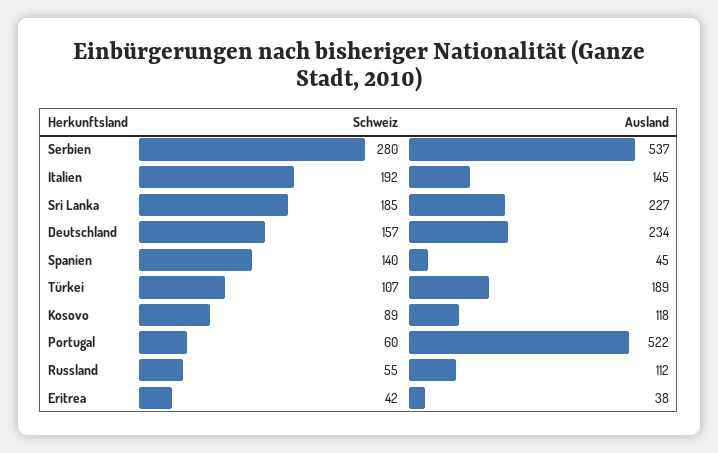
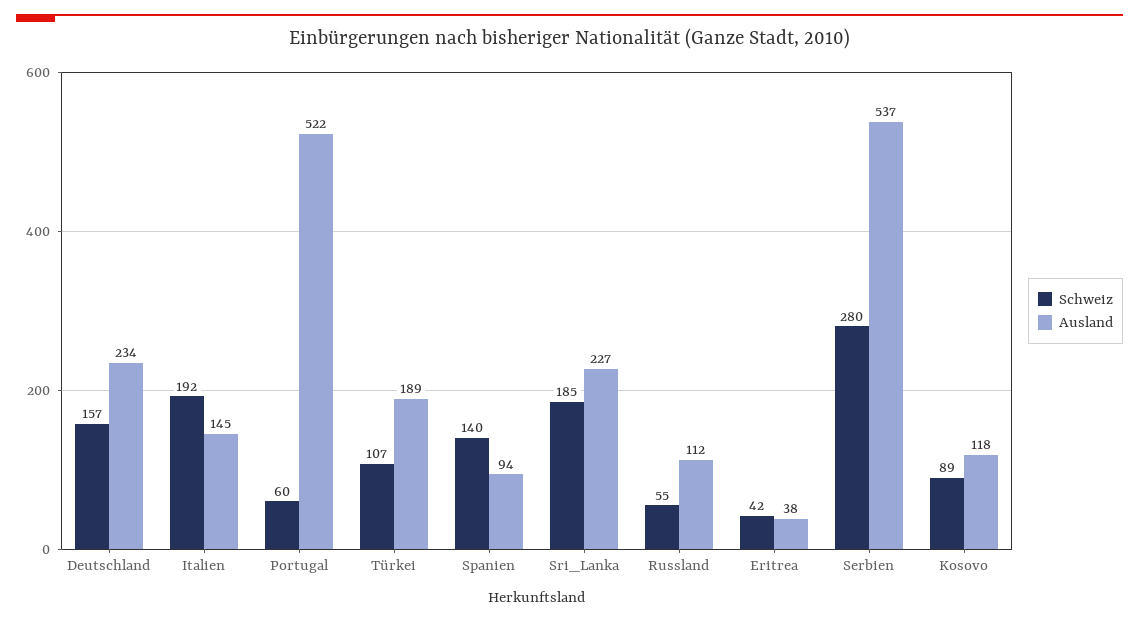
Ausland, Spanien: 45 -> 94

